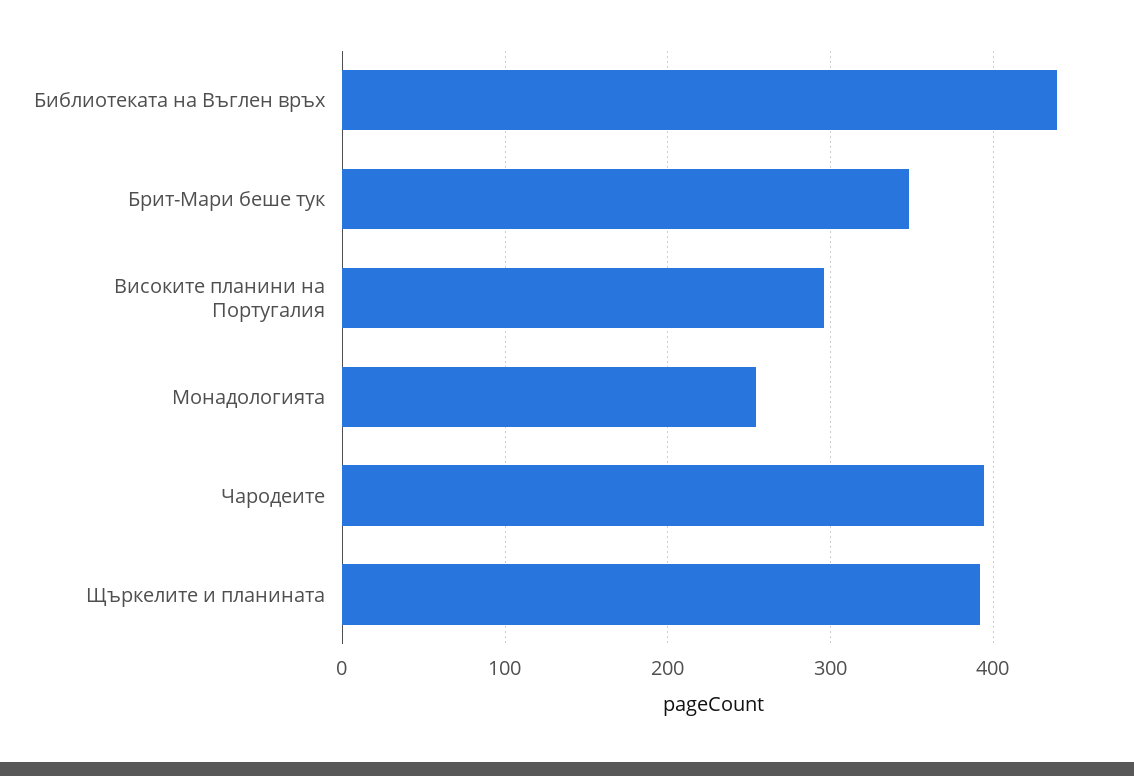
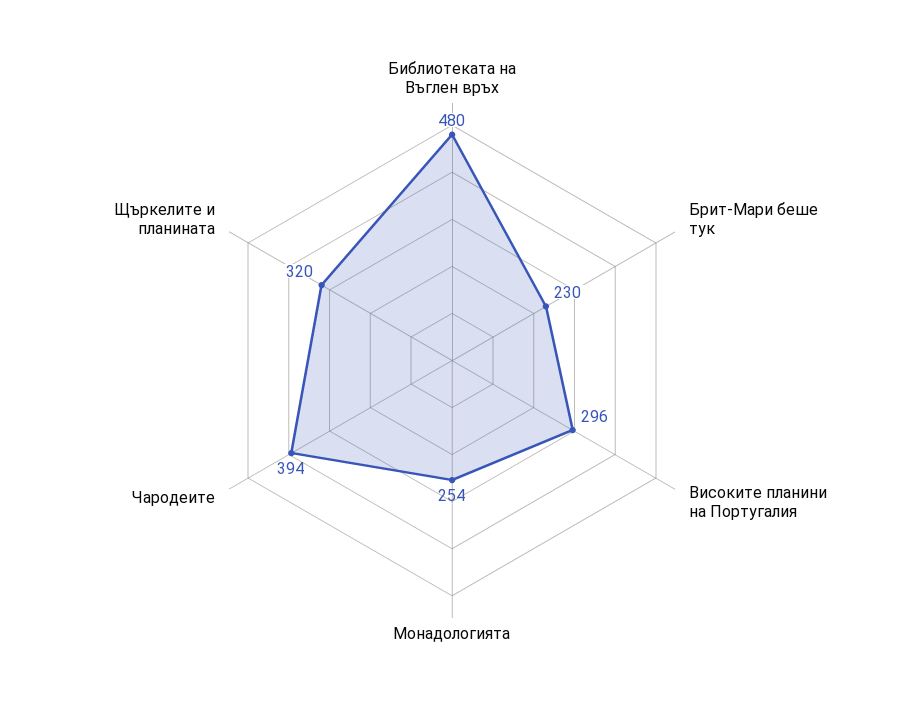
Библиотеката на Въглен връх: 440 -> 480
Брит-Мари беше тук: 350 -> 230
Щъркелите и планината: 390 -> 320

